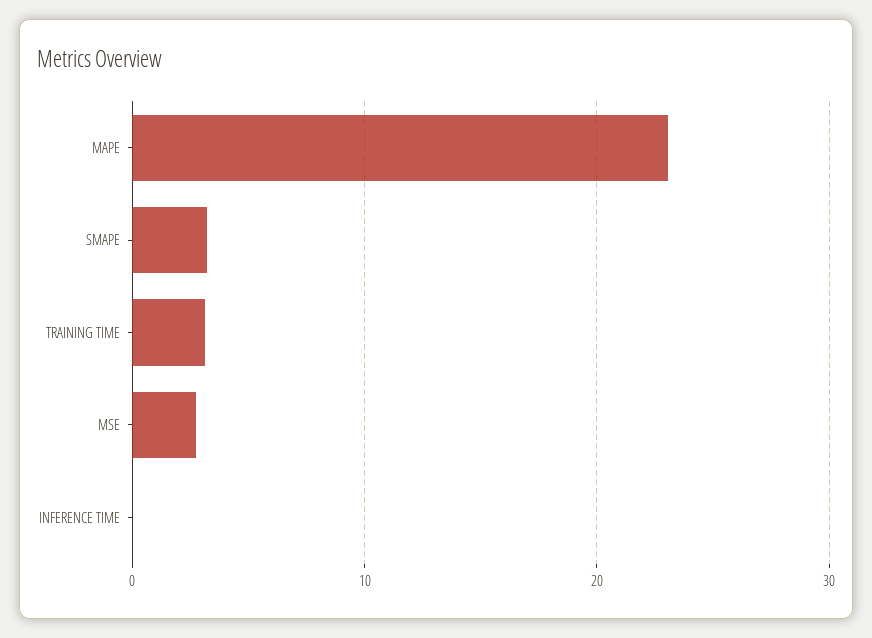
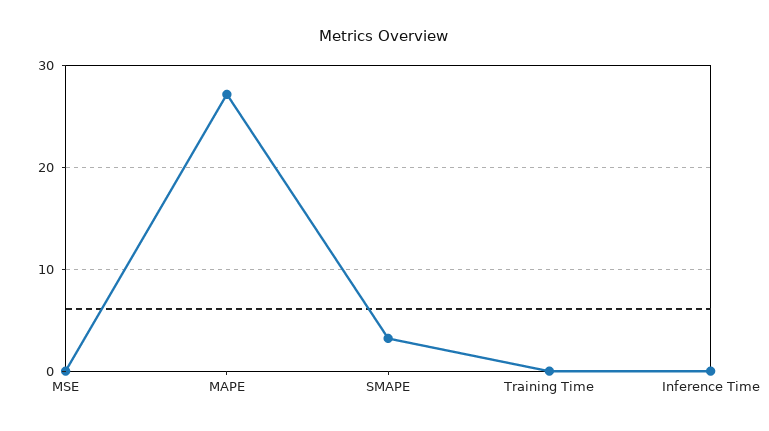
MAPE: 23 -> 27
TRAINING TIME: 3 -> 0
MSE: 3 -> 0

